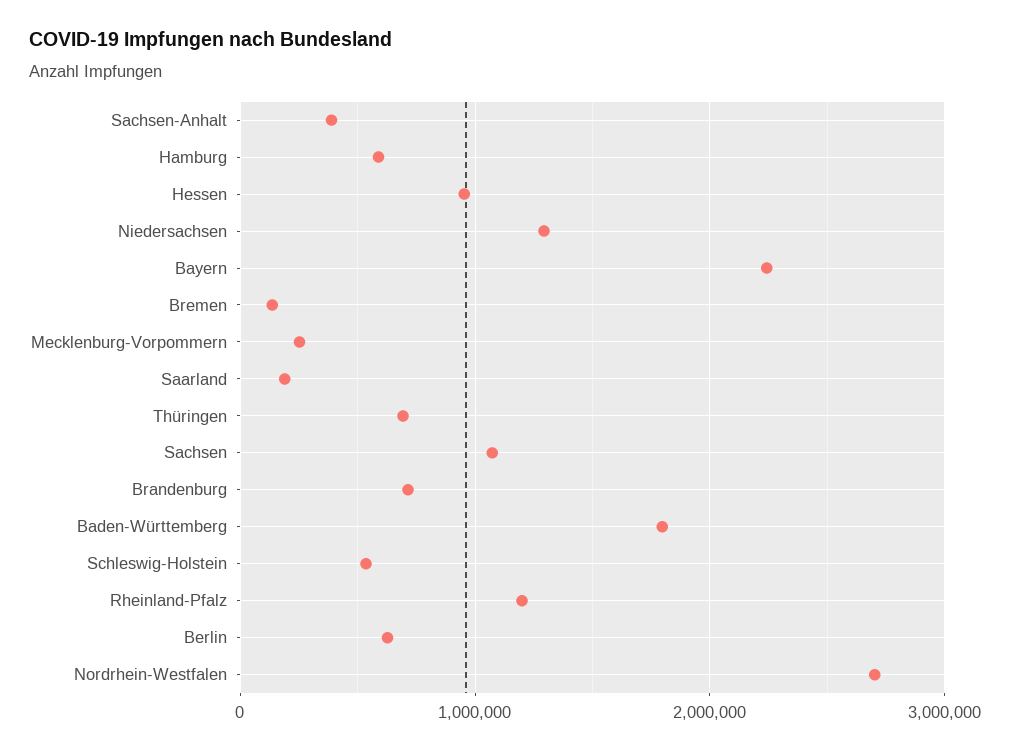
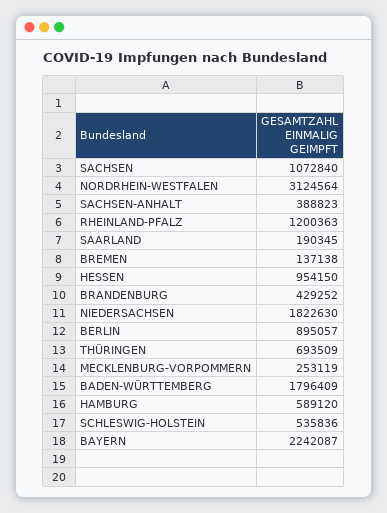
Niedersachsen: 1300000 -> 1822630
Brandenburg: 700000 -> 429252
Berlin: 600000 -> 895057
Nordrhein-Westfalen: 2700000 -> 3124564

